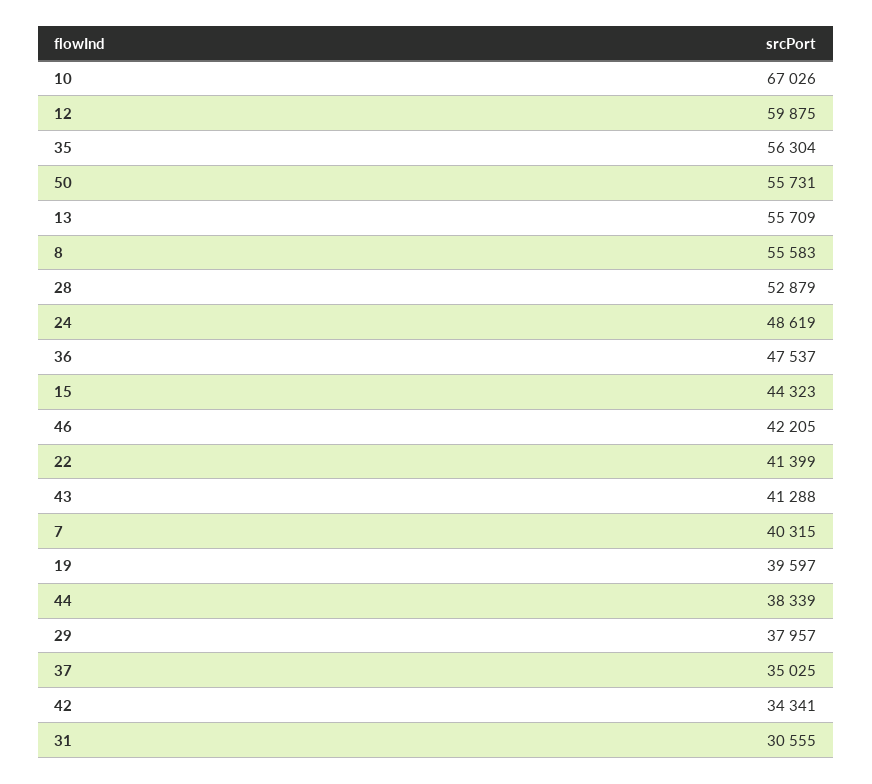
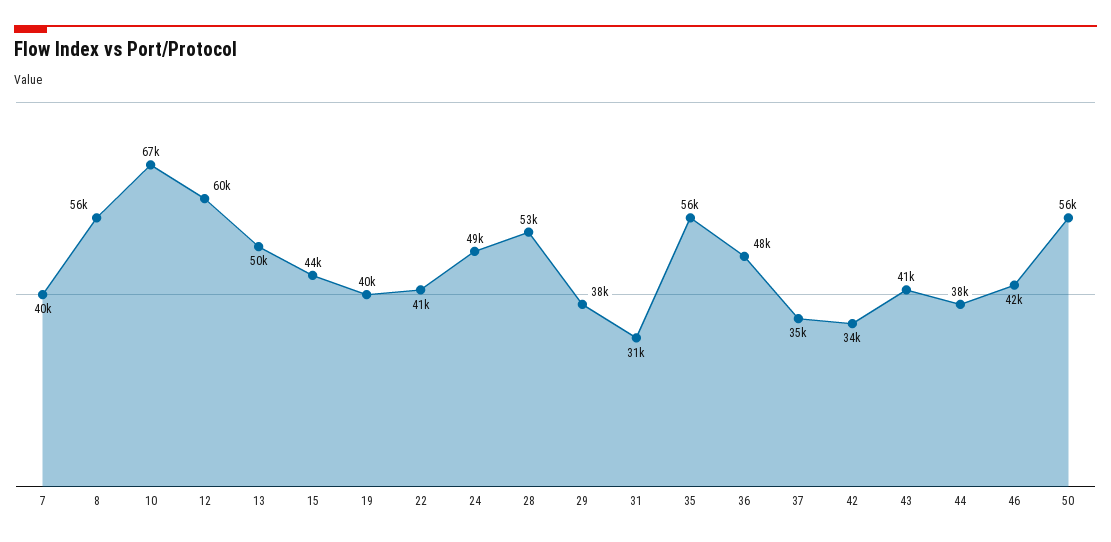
13: 55709 -> 50000

